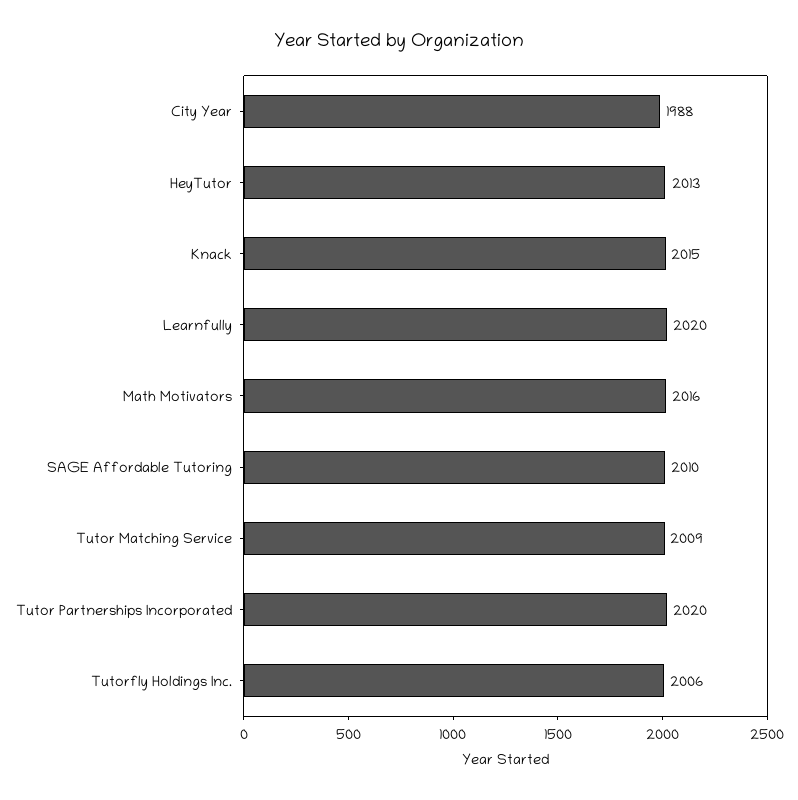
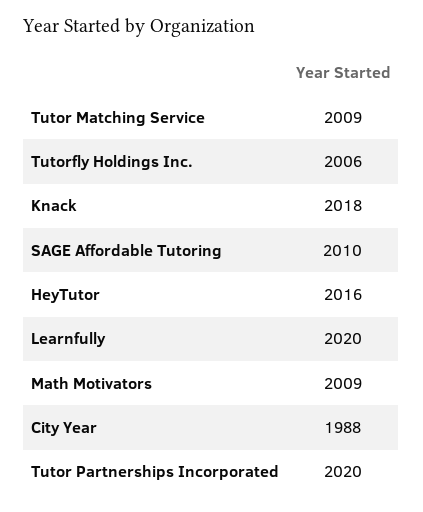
HeyTutor: 2013 -> 2016
Knack: 2015 -> 2018
Math Motivators: 2016 -> 2009

